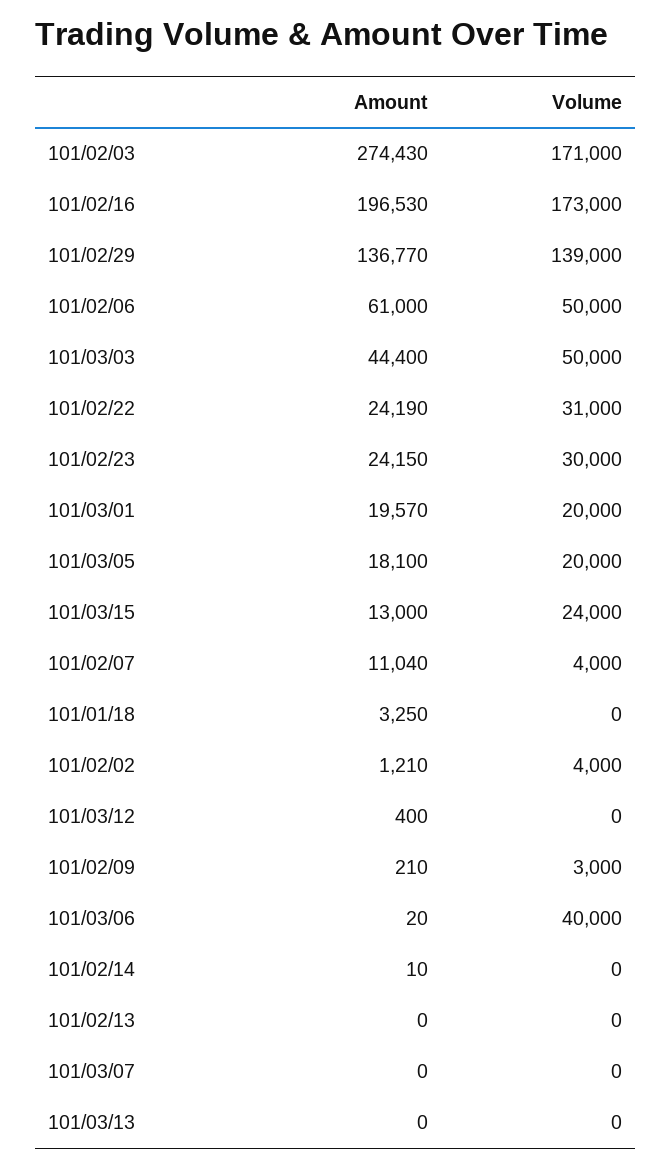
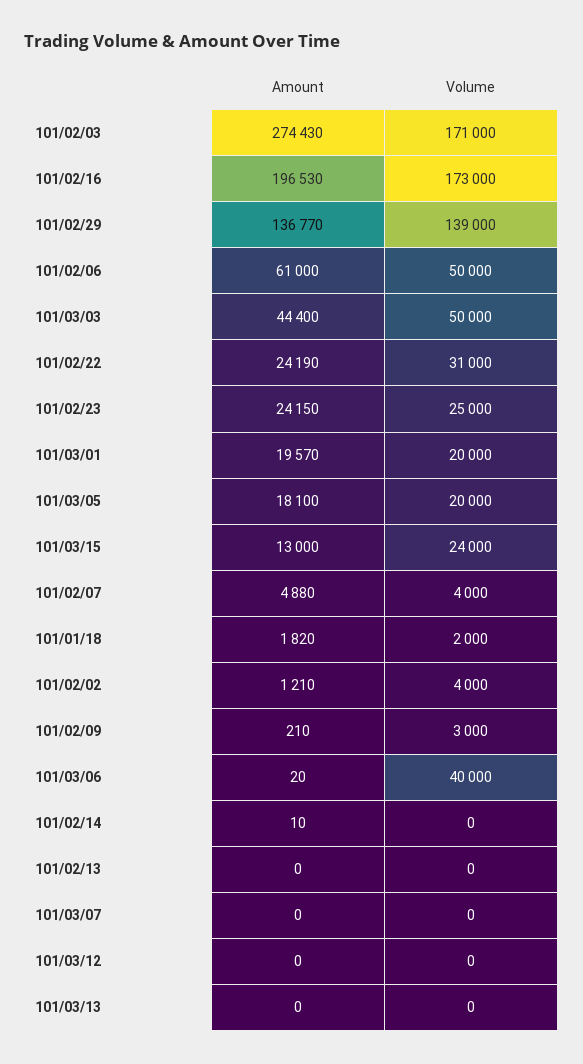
Volume, 101/02/23: 30000 -> 25000
Amount, 101/02/07: 11040 -> 4880
Amount, 101/01/18: 3250 -> 1820
Volume, 101/01/18: 0 -> 2000
Amount, 101/03/12: 400 -> 0

